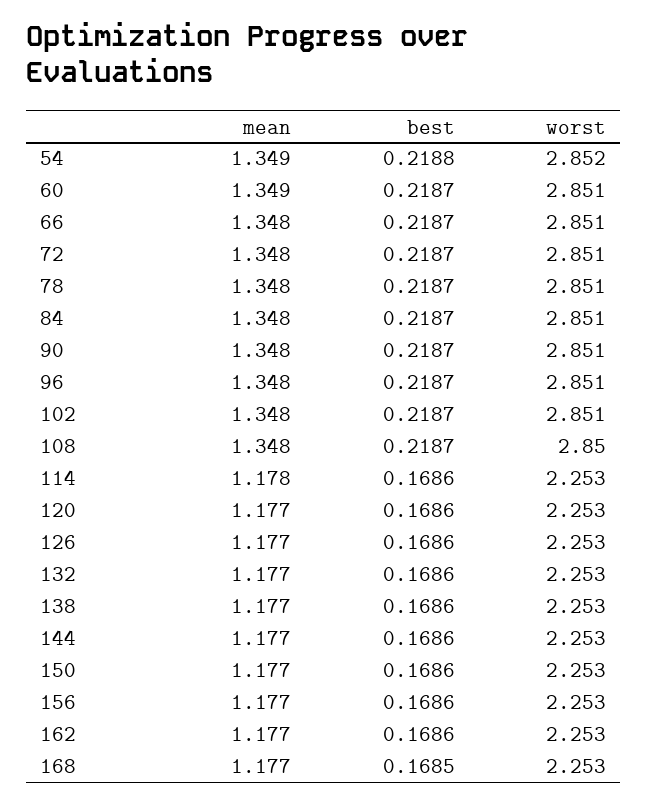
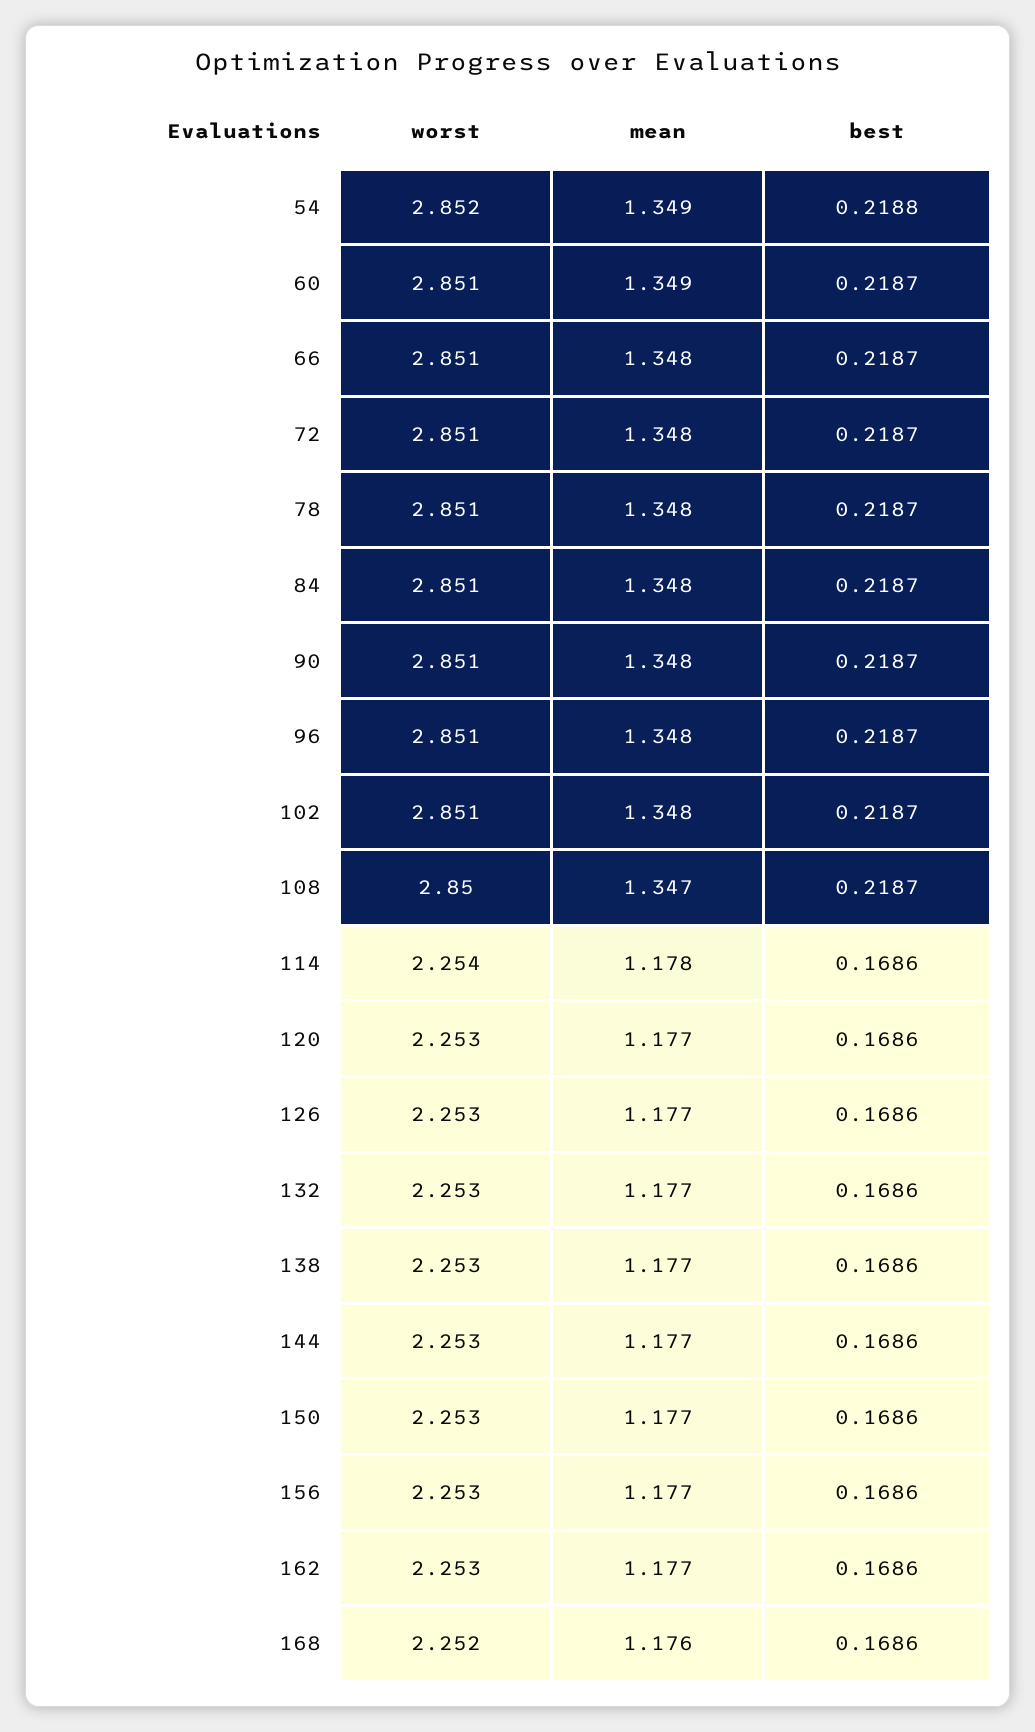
mean, 108: 1.348 -> 1.347
worst, 114: 2.253 -> 2.254
mean, 168: 1.177 -> 1.176
best, 168: 0.1685 -> 0.1686
worst, 168: 2.253 -> 2.252

